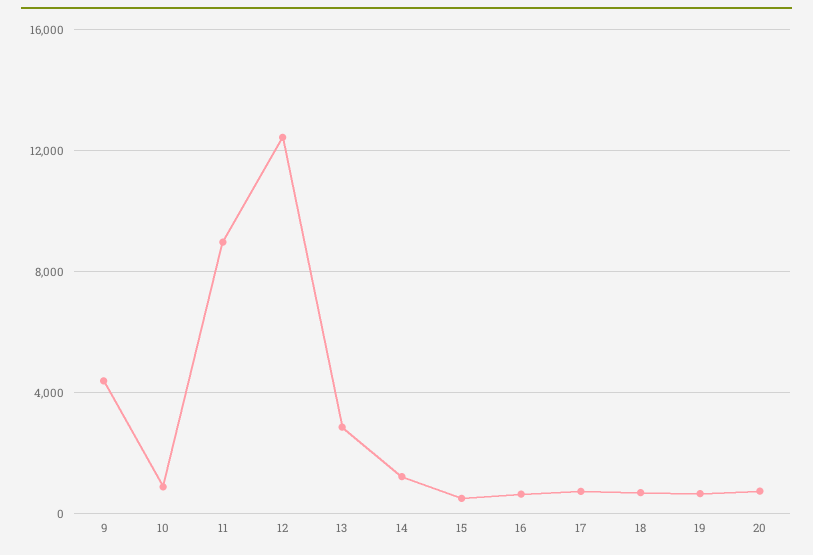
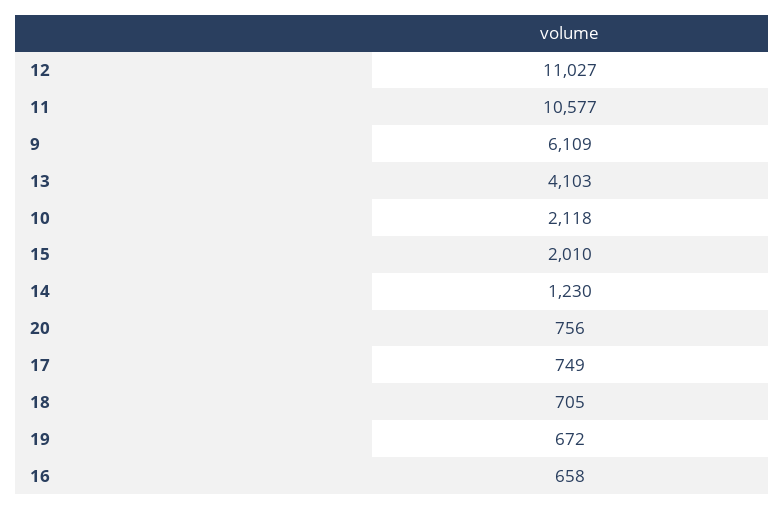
9: 4500 -> 6109
10: 1000 -> 2118
11: 9000 -> 10577
12: 12500 -> 11027
13: 3000 -> 4103
15: 500 -> 2010

